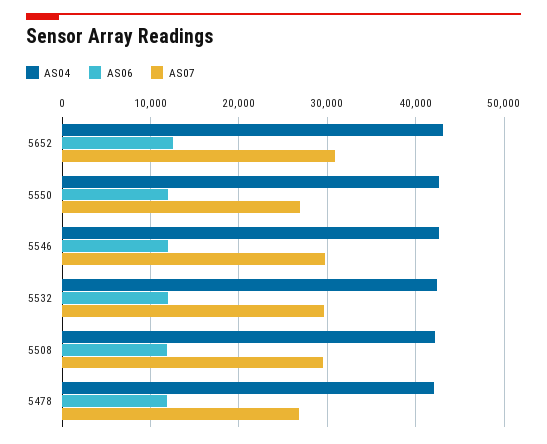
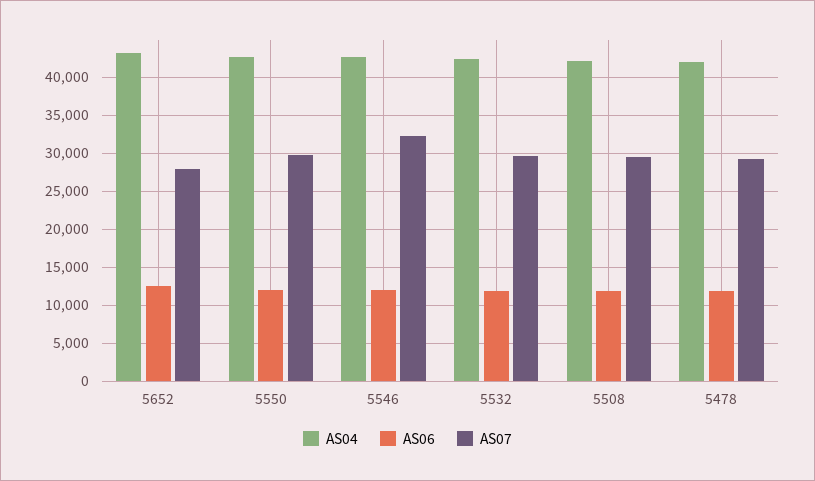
AS07, 5652: 31000 -> 28000
AS07, 5550: 27000 -> 30000
AS07, 5546: 30000 -> 32000
AS07, 5478: 27000 -> 29000

